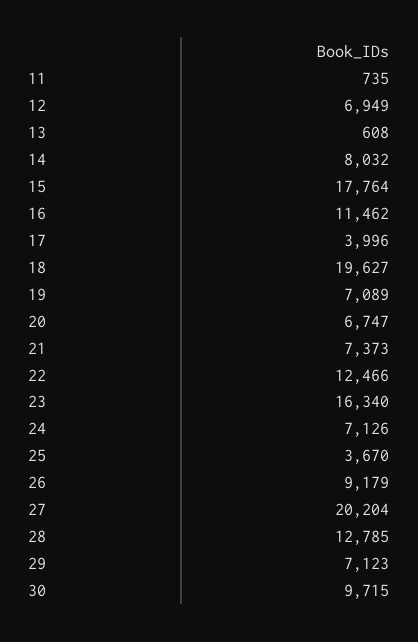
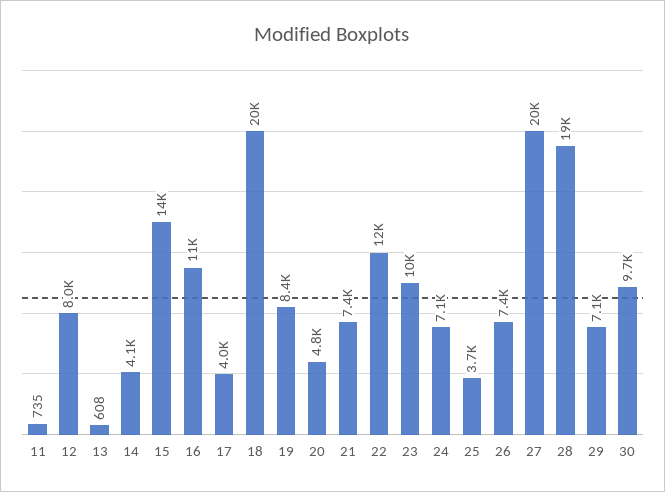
12: 6949 -> 8000
14: 8032 -> 4100
15: 17764 -> 14000
19: 7089 -> 8400
20: 6747 -> 4800
23: 16340 -> 10000
26: 9179 -> 7400
28: 12785 -> 19000

